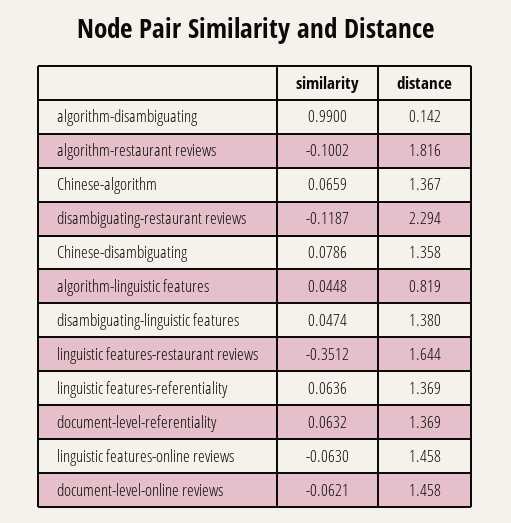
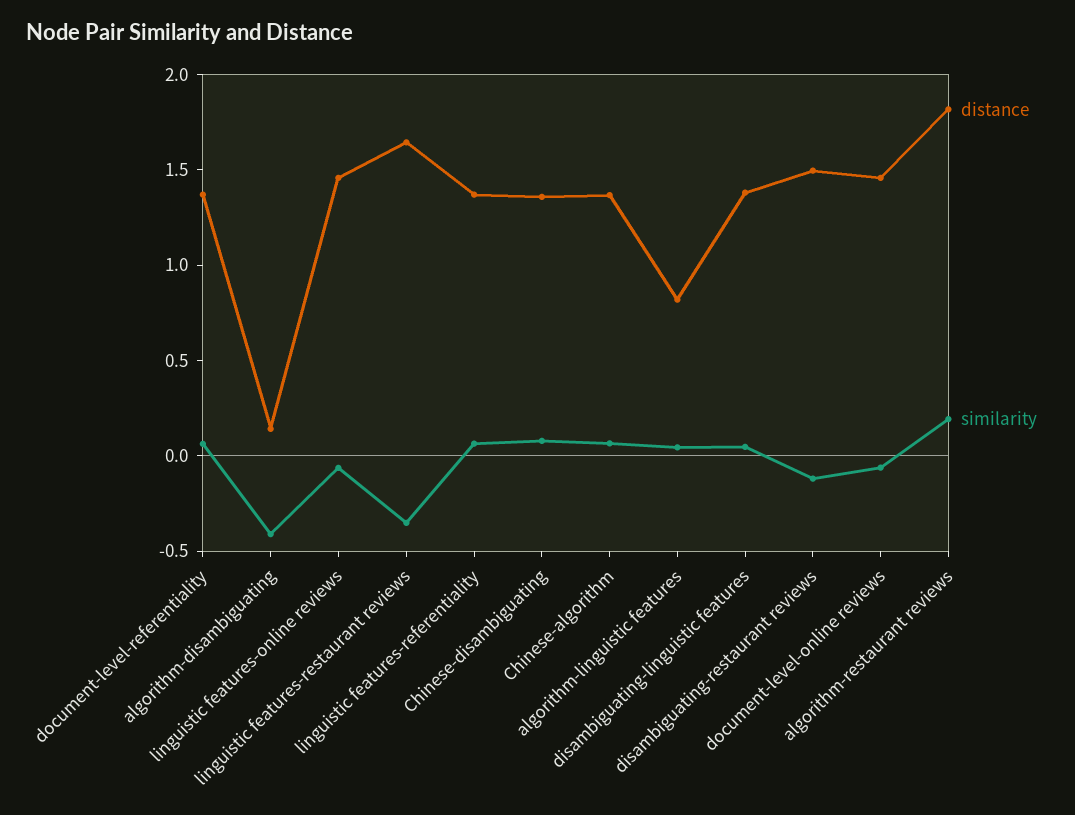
similarity, algorithm-disambiguating: 0.99 -> -0.4
similarity, algorithm-restaurant reviews: -0.1002 -> 0.2
distance, disambiguating-restaurant reviews: 2.294 -> 1.5

